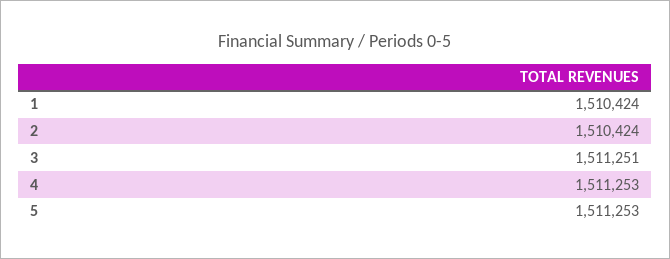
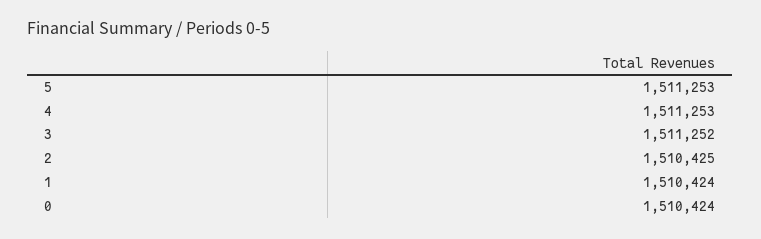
2: 1510424 -> 1510425
3: 1511251 -> 1511252
0: none -> 1510424

